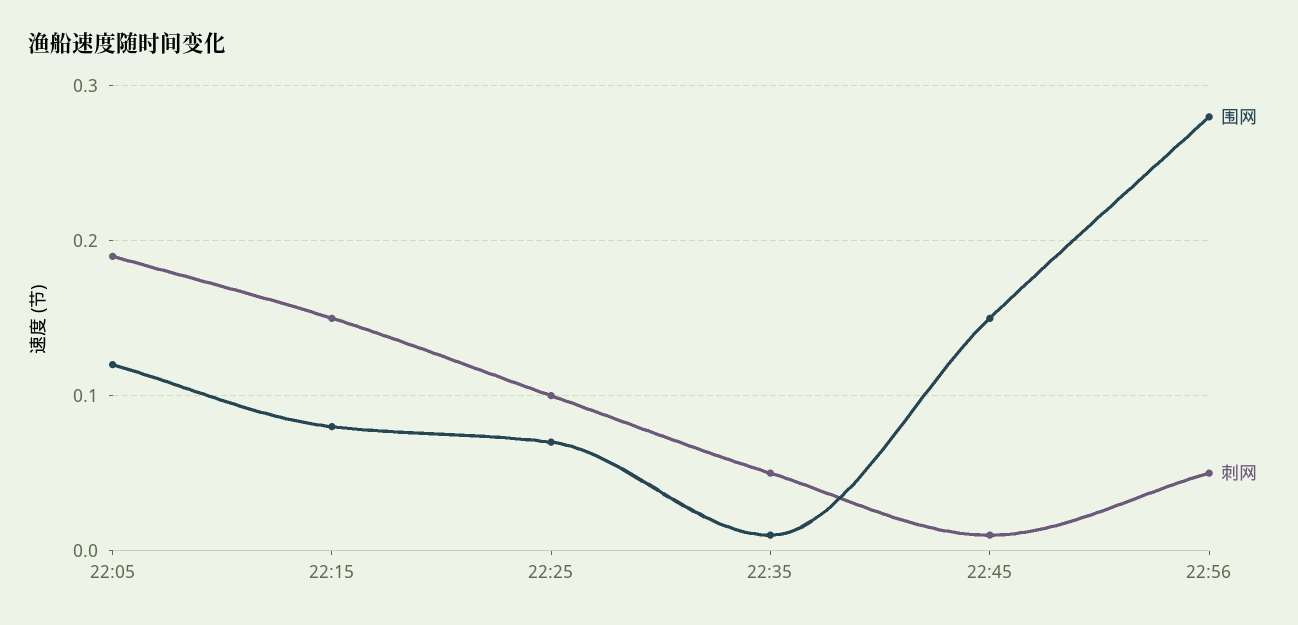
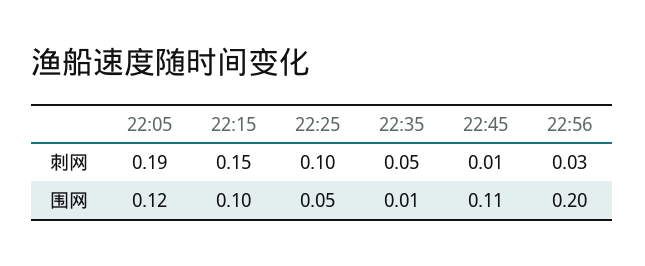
围网, 22:15: 0.08 -> 0.1
围网, 22:25: 0.07 -> 0.05
围网, 22:45: 0.15 -> 0.11
围网, 22:56: 0.28 -> 0.2
刺网, 22:56: 0.05 -> 0.03

